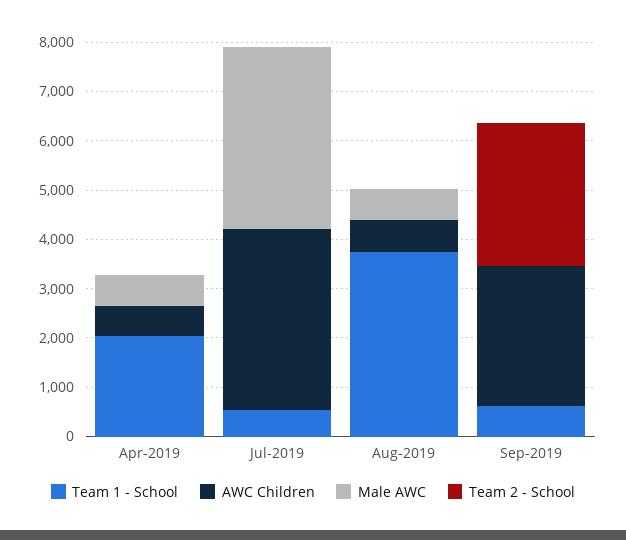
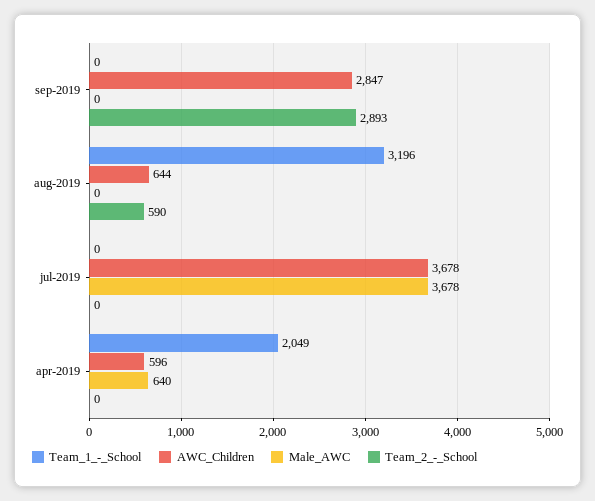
Team 1 - School, Jul-2019: 600 -> 0
Team 1 - School, Aug-2019: 3800 -> 3196
Male AWC, Aug-2019: 600 -> 0
Team 2 - School, Aug-2019: 0 -> 590
Team 1 - School, Sep-2019: 600 -> 0

